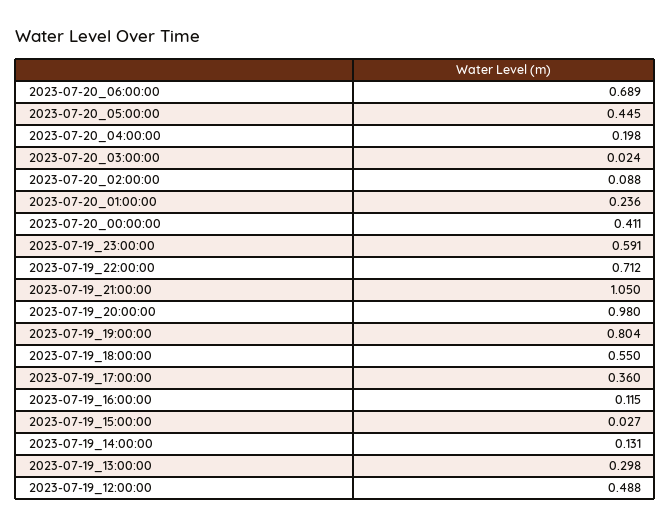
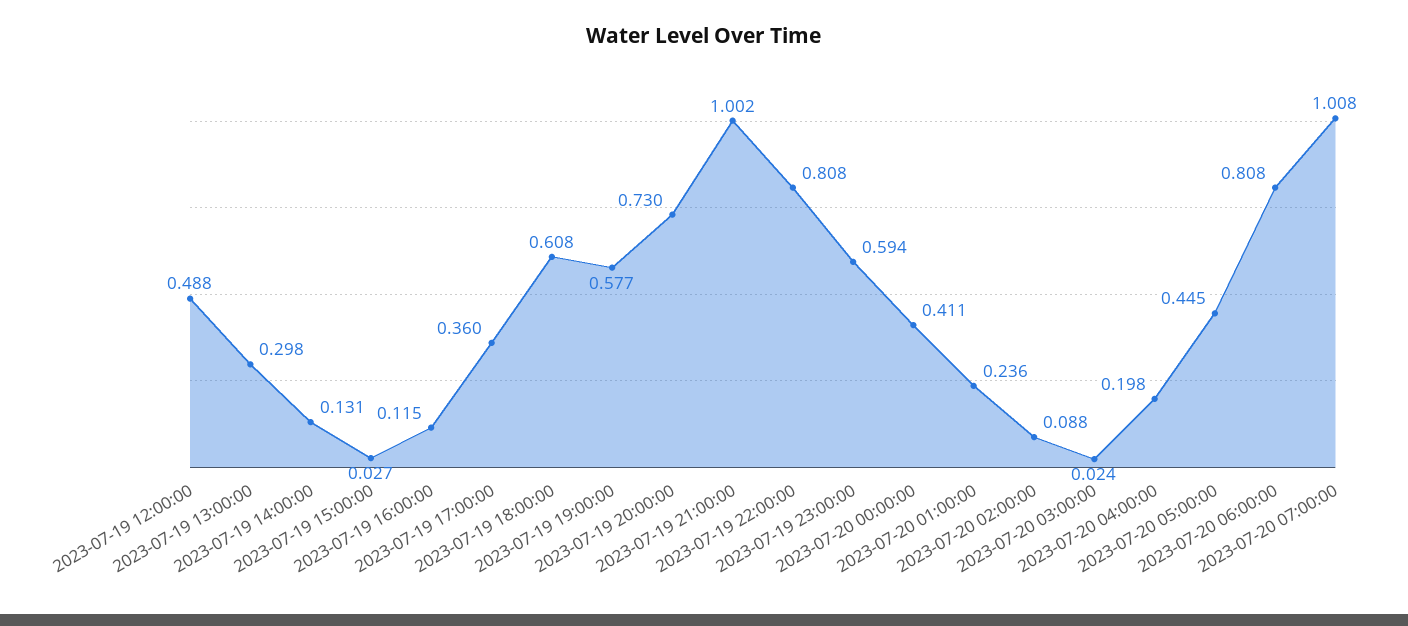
2023-07-20_06:00:00: 0.689 -> 0.808
2023-07-19_23:00:00: 0.591 -> 0.594
2023-07-19_22:00:00: 0.712 -> 0.808
2023-07-19_21:00:00: 1.05 -> 1.002
2023-07-19_20:00:00: 0.98 -> 0.73
2023-07-19_19:00:00: 0.804 -> 0.577
2023-07-19_18:00:00: 0.55 -> 0.608
2023-07-20 07:00:00: none -> 1.008

